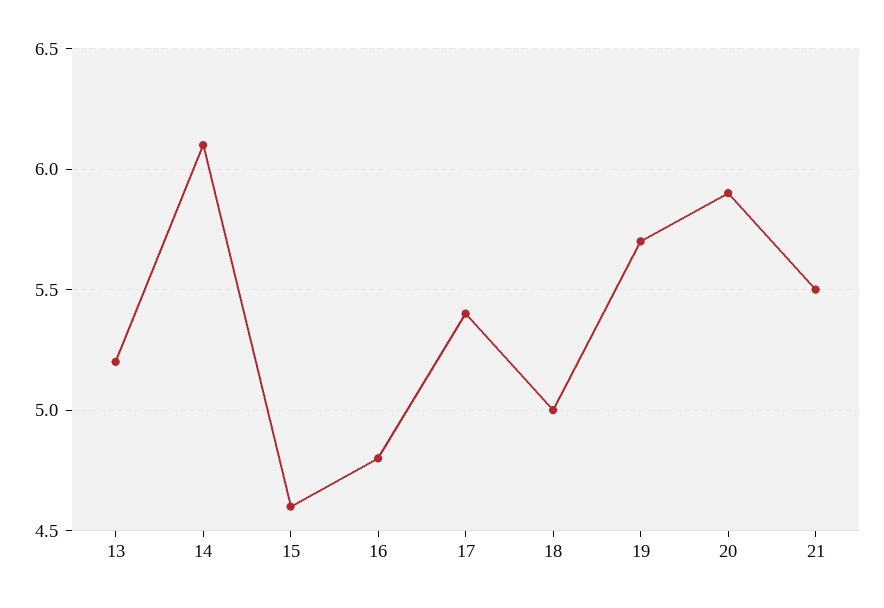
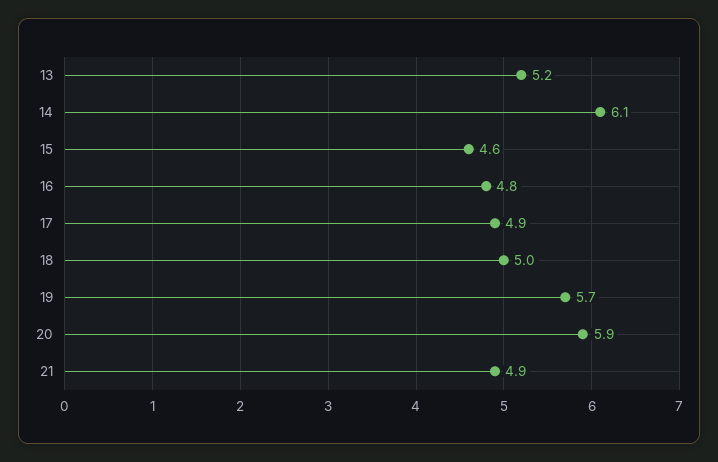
17: 5.4 -> 4.9
21: 5.5 -> 4.9

